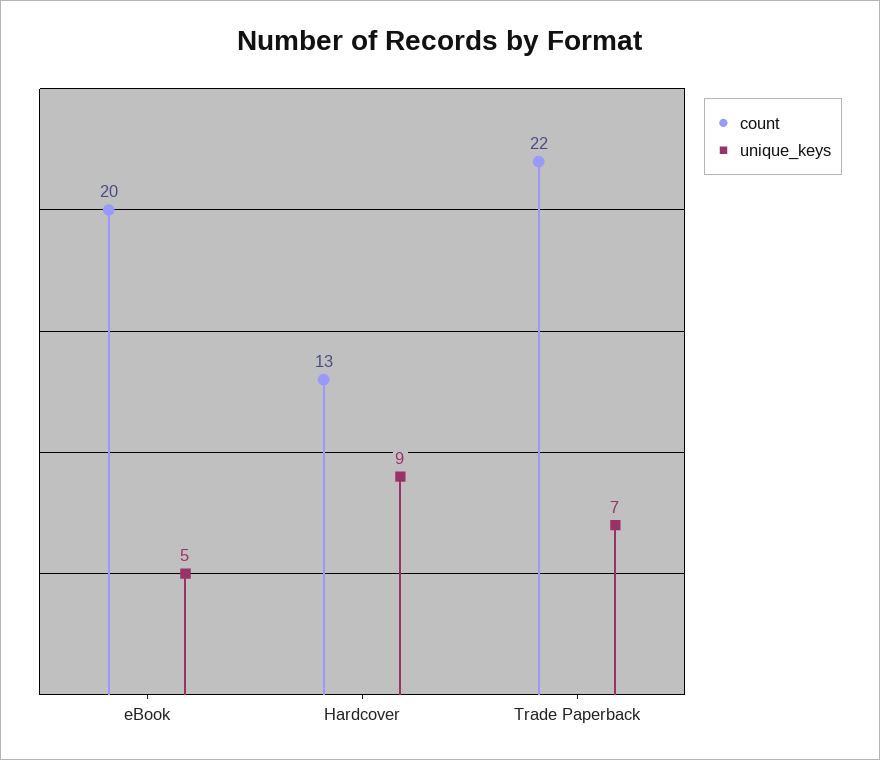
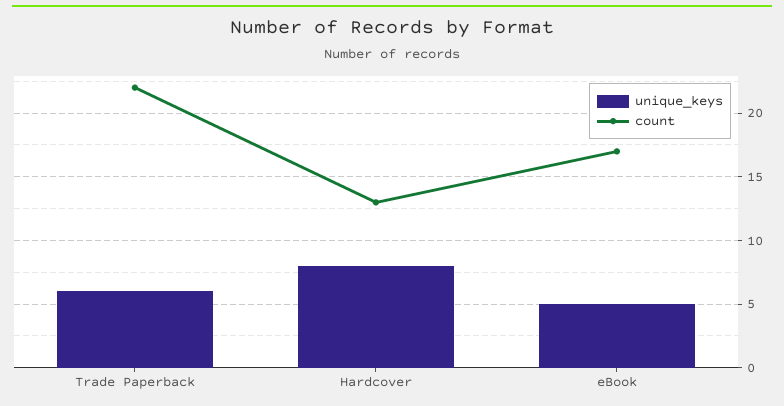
count, eBook: 20 -> 17
unique_keys, Hardcover: 9 -> 8
unique_keys, Trade Paperback: 7 -> 6

